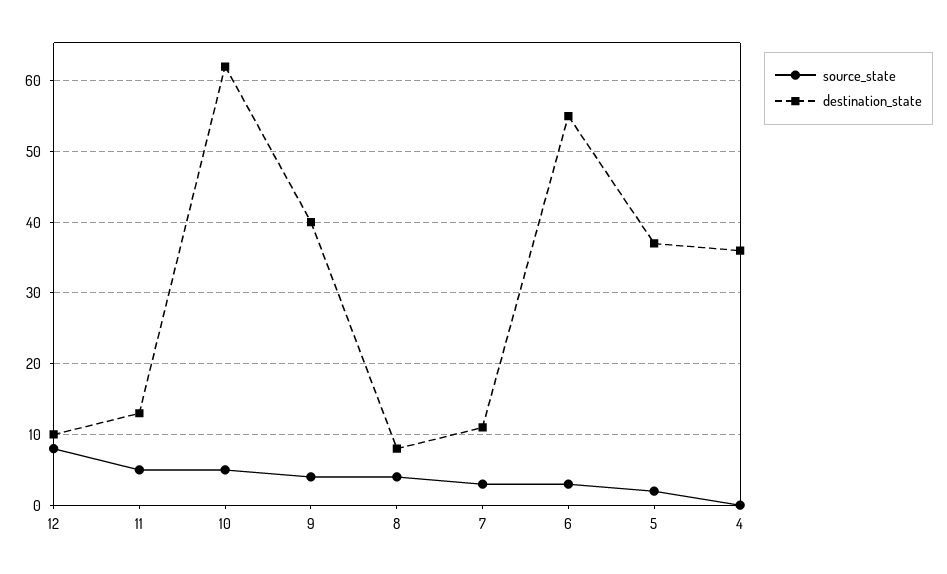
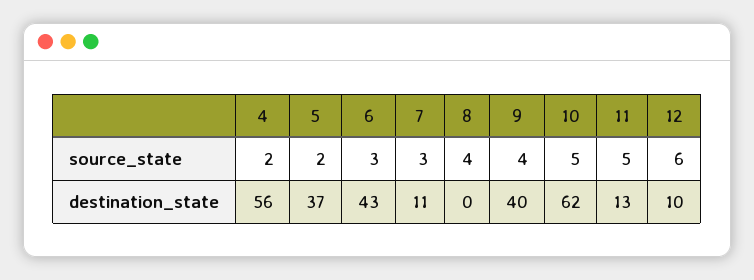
source_state, 12: 8 -> 6
destination_state, 8: 8 -> 0
destination_state, 6: 55 -> 43
source_state, 4: 0 -> 2
destination_state, 4: 36 -> 56

